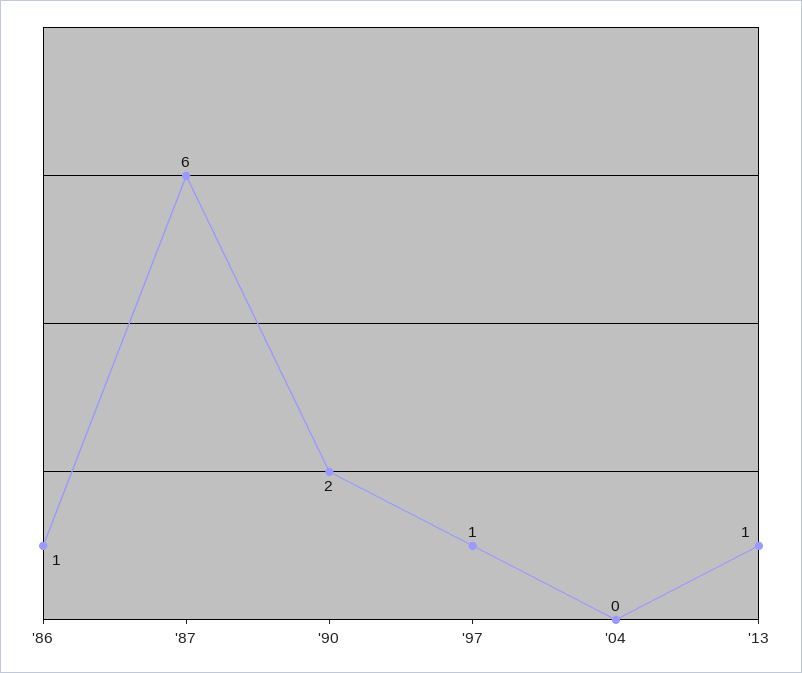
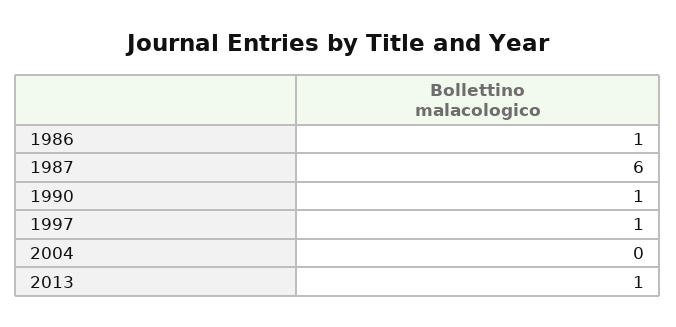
'90: 2 -> 1

